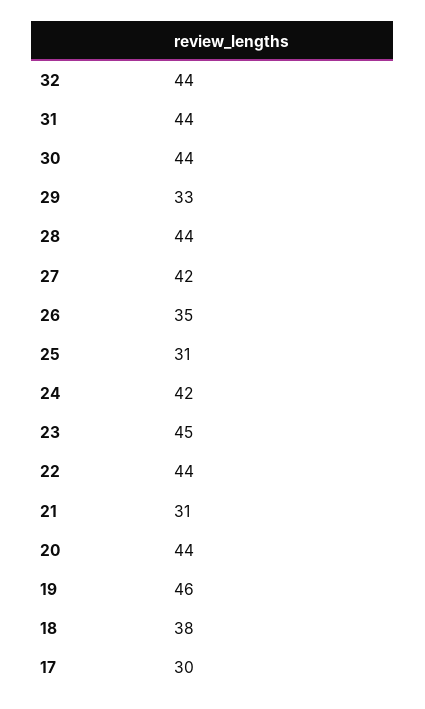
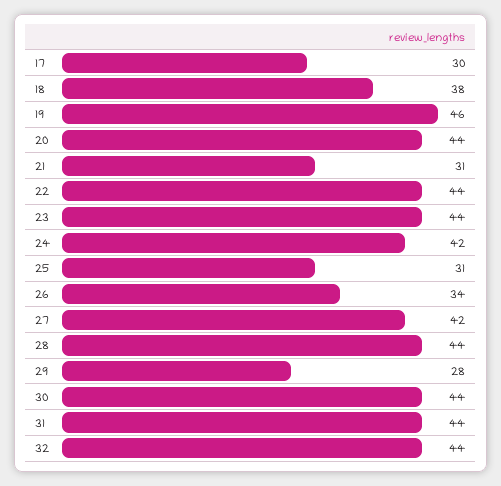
29: 33 -> 28
26: 35 -> 34
23: 45 -> 44

